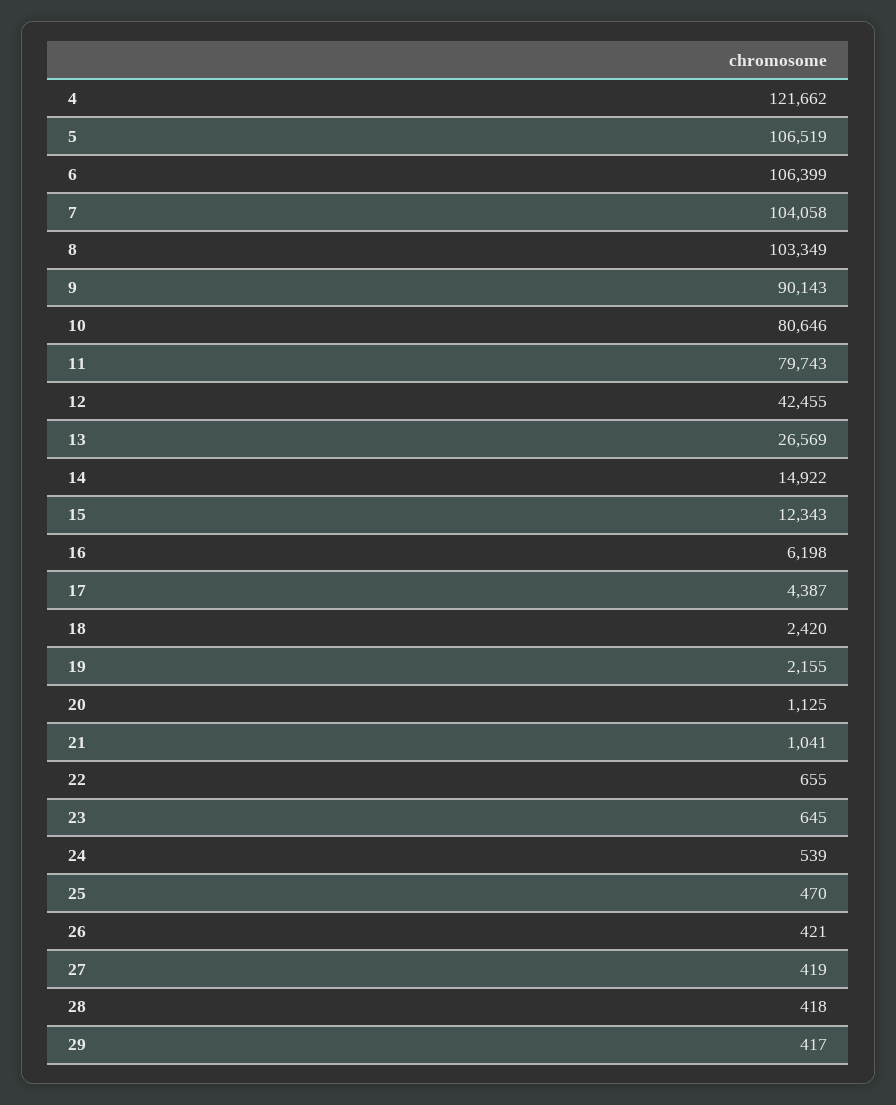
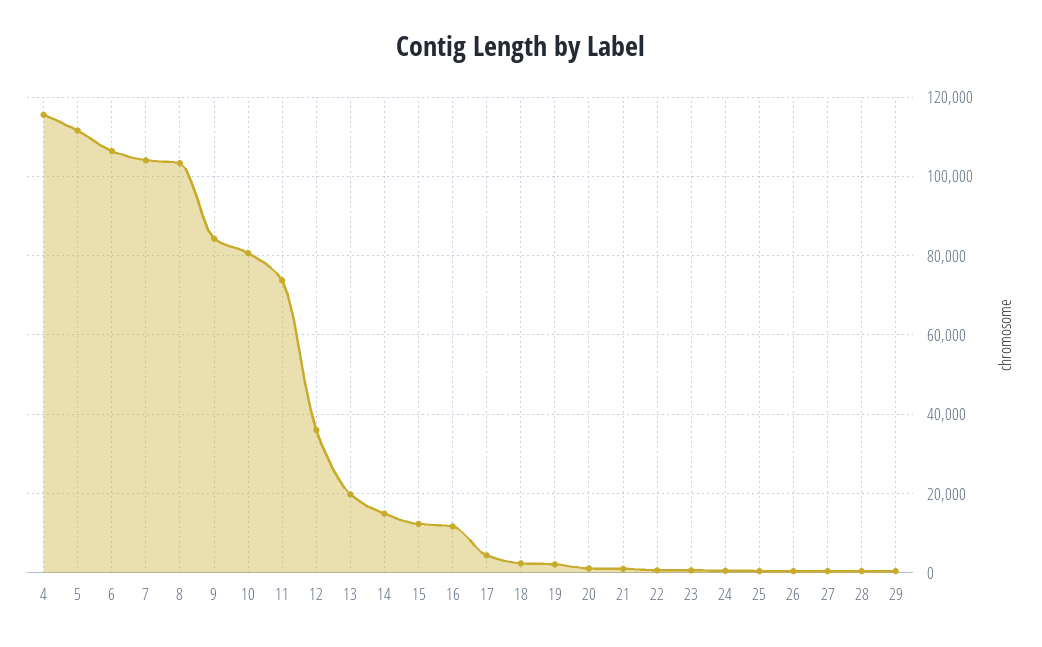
4: 121662 -> 116000
5: 106519 -> 112000
9: 90143 -> 84000
11: 79743 -> 74000
12: 42455 -> 36000
13: 26569 -> 20000
16: 6198 -> 12000

